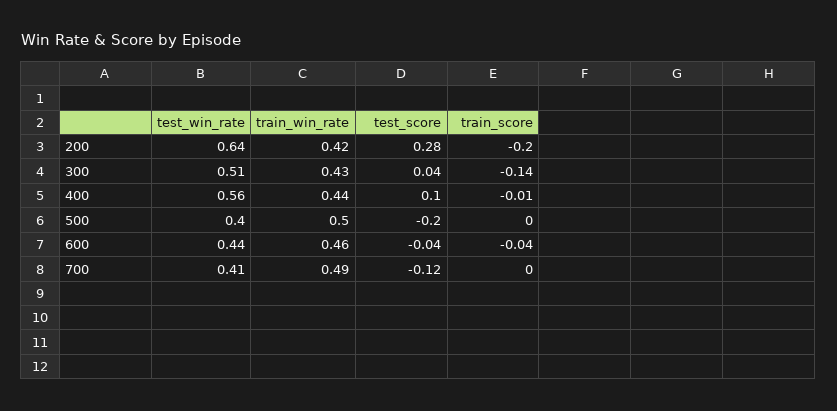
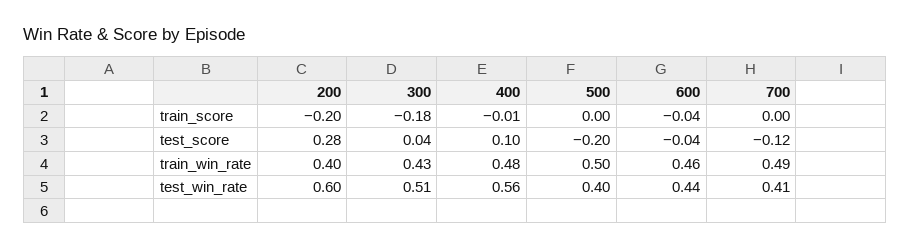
test_win_rate, 200: 0.64 -> 0.6
train_win_rate, 200: 0.42 -> 0.4
train_score, 300: -0.14 -> -0.18
train_win_rate, 400: 0.44 -> 0.48

